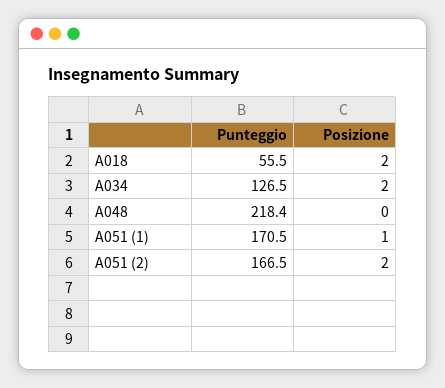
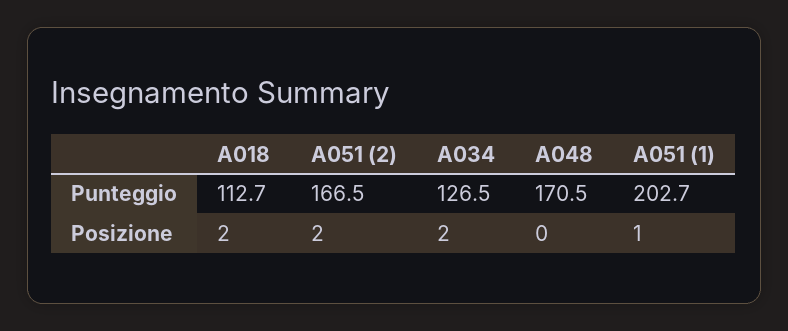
Punteggio, A018: 55.5 -> 112.7
Punteggio, A048: 218.4 -> 170.5
Punteggio, A051 (1): 170.5 -> 202.7

